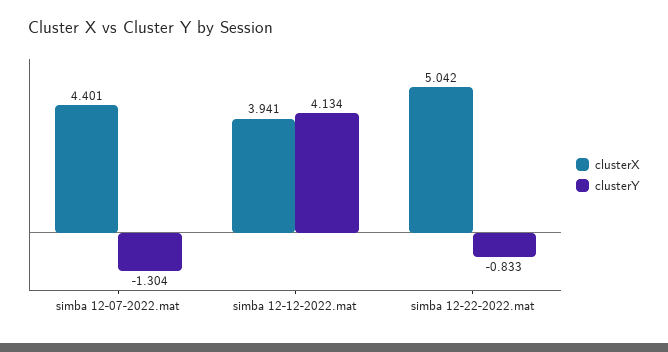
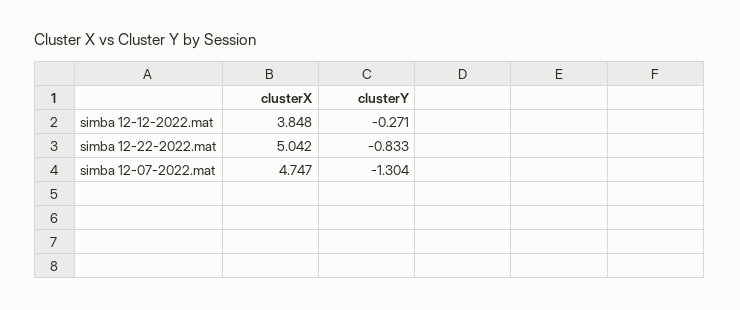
clusterX, simba 12-07-2022.mat: 4.401 -> 4.747
clusterX, simba 12-12-2022.mat: 3.941 -> 3.848
clusterY, simba 12-12-2022.mat: 4.134 -> -0.271

